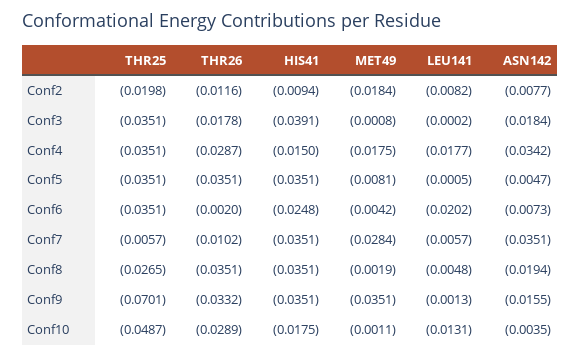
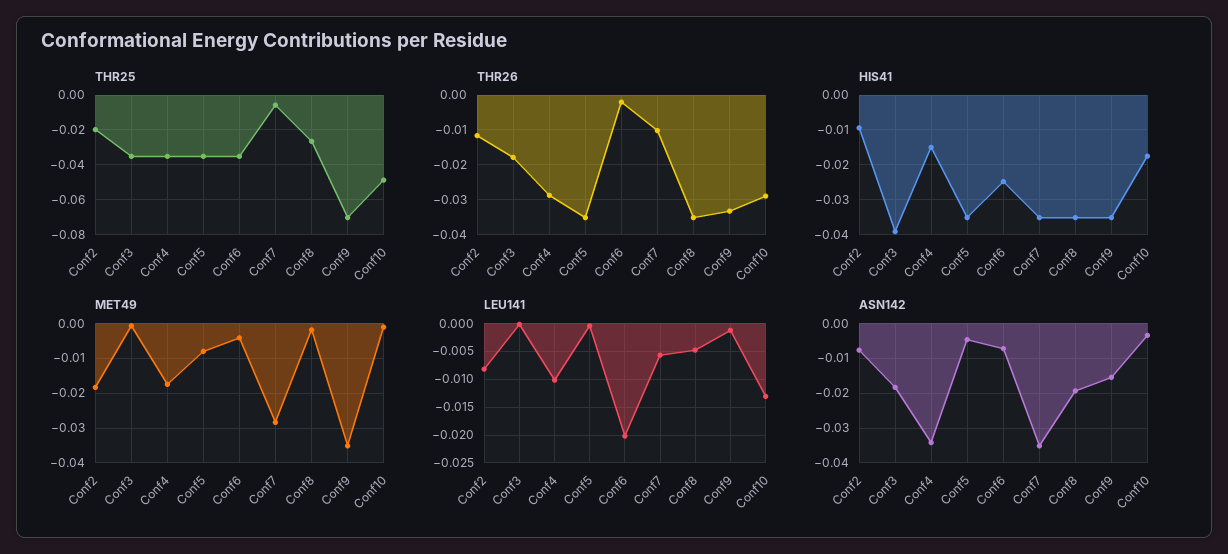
LEU141, Conf4: -0.0177 -> -0.01

